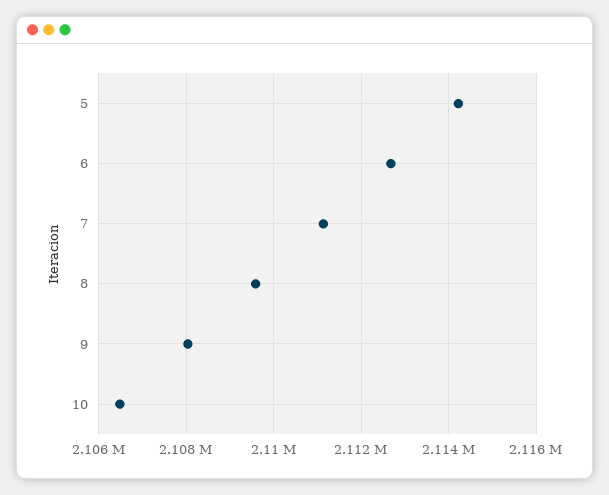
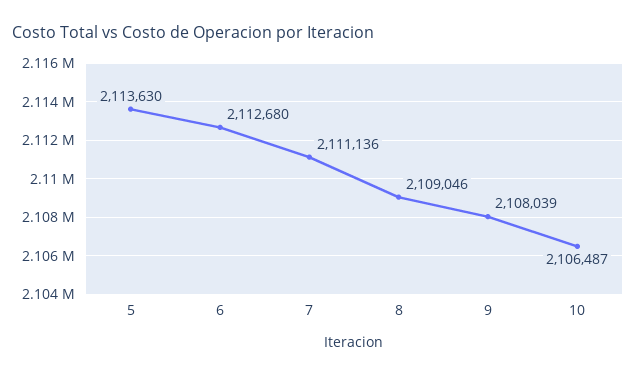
5: 2114200 -> 2113630
8: 2109600 -> 2109046

